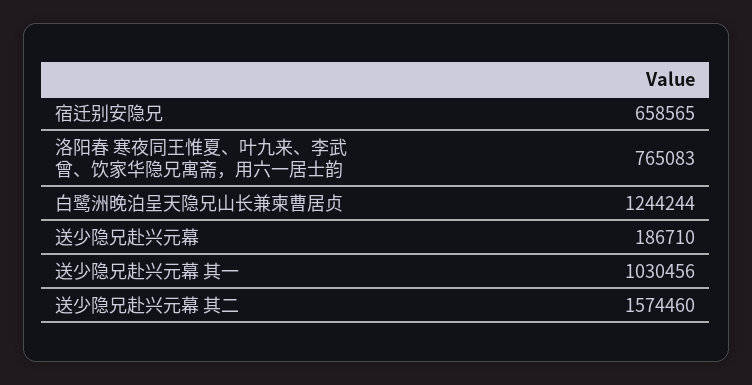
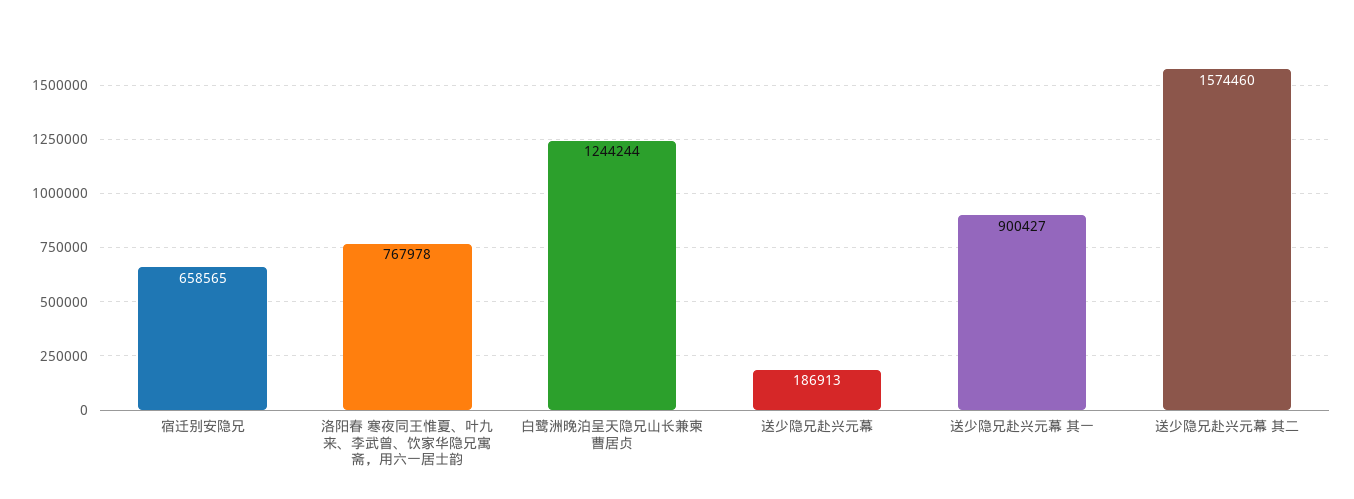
洛阳春 寒夜同王惟夏、叶九来、李武曾、饮家华隐兄寓斋，用六一居士韵: 765083 -> 767978
送少隐兄赴兴元幕: 186710 -> 186913
送少隐兄赴兴元幕 其一: 1030456 -> 900427

